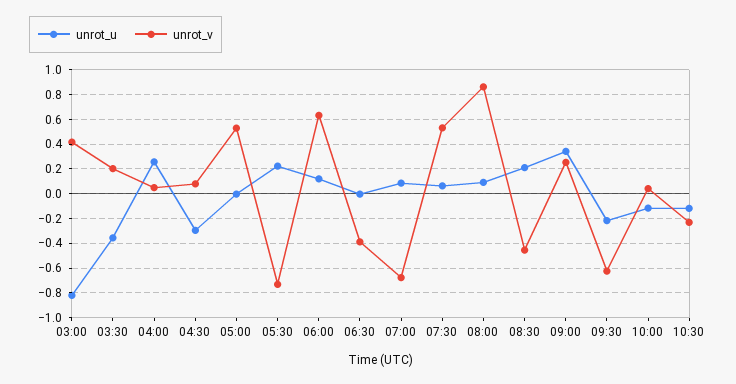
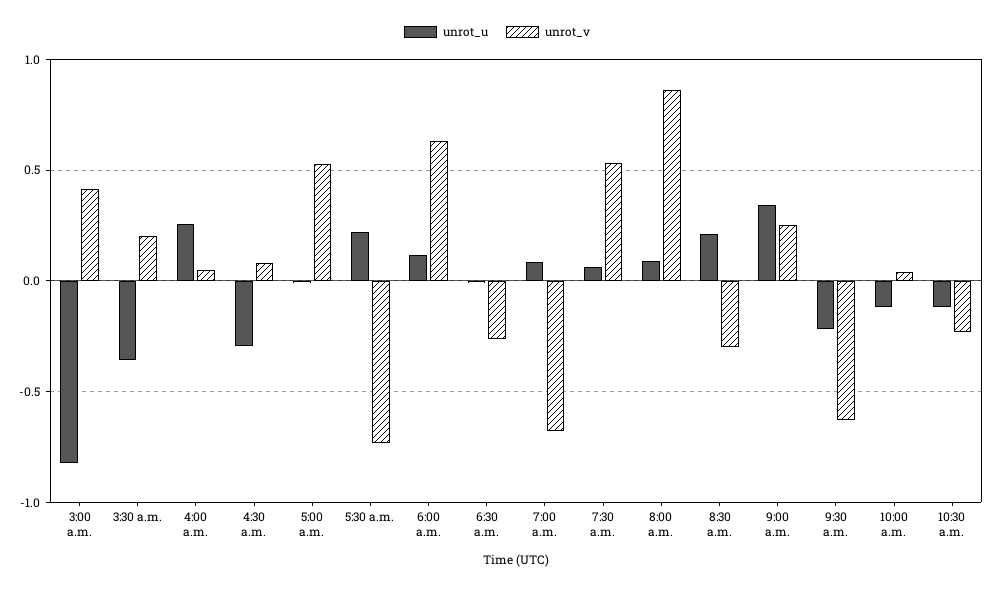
unrot_v, 06:30: -0.4 -> -0.25
unrot_v, 08:30: -0.45 -> -0.3

